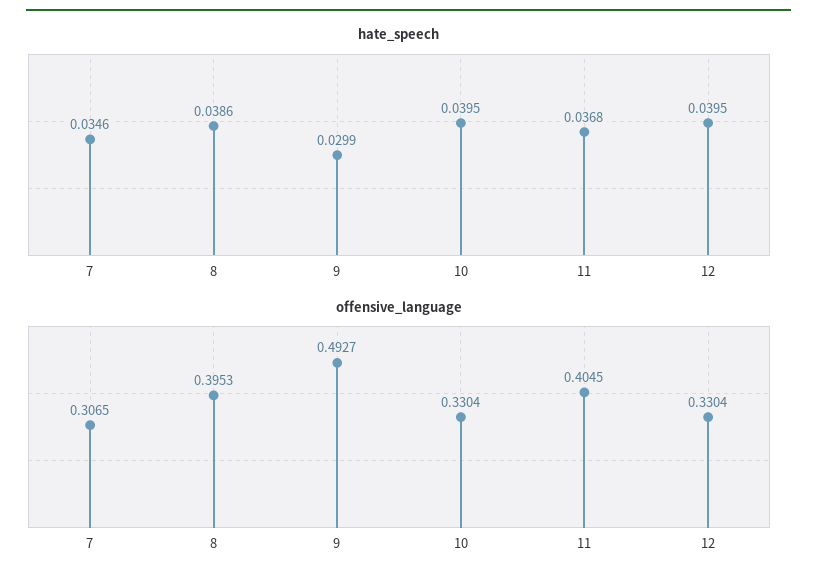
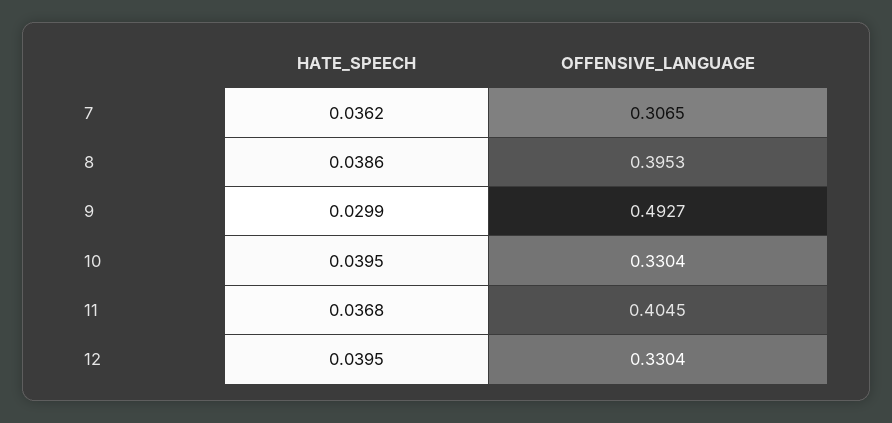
hate_speech, 7: 0.0346 -> 0.0362

